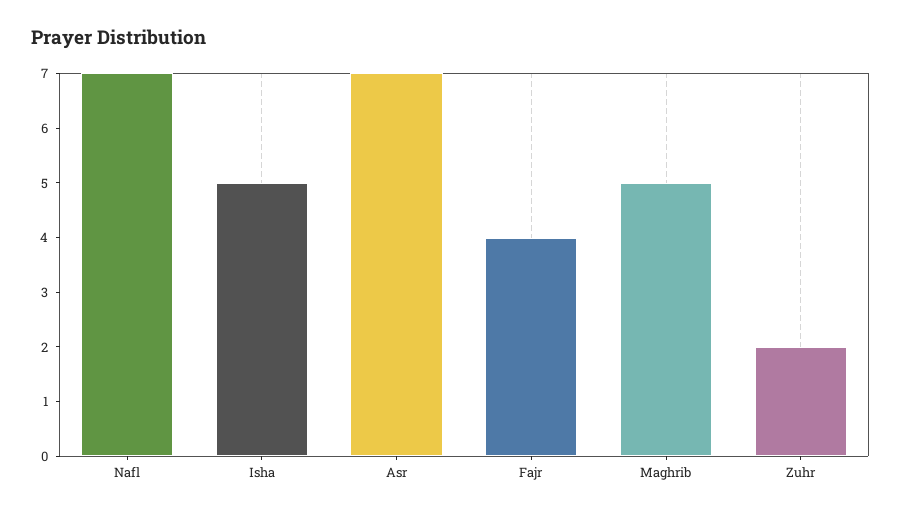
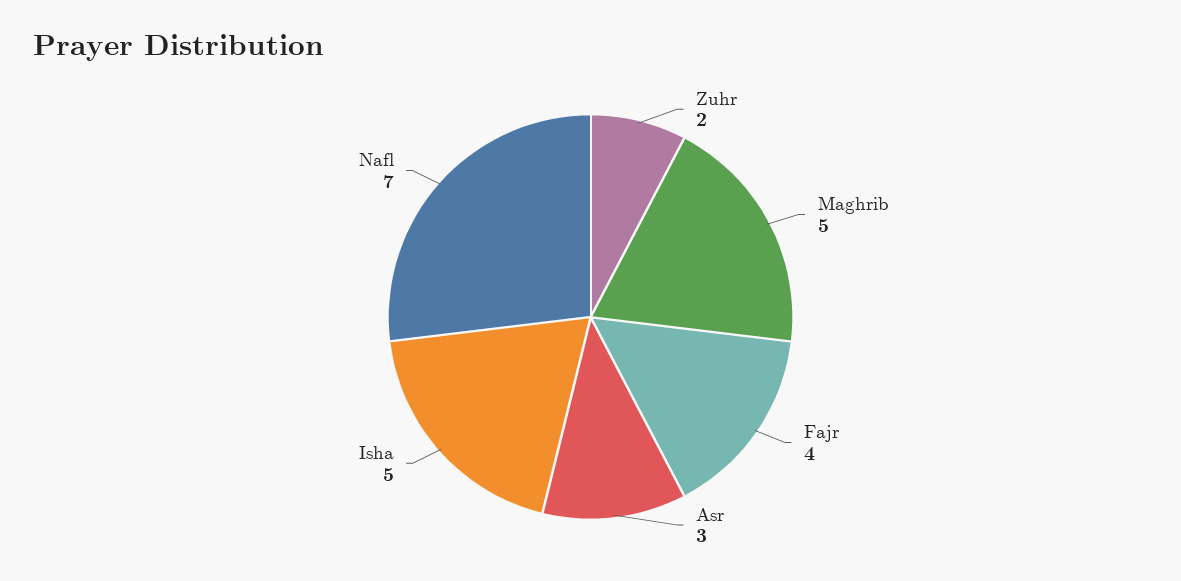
Asr: 7 -> 3

